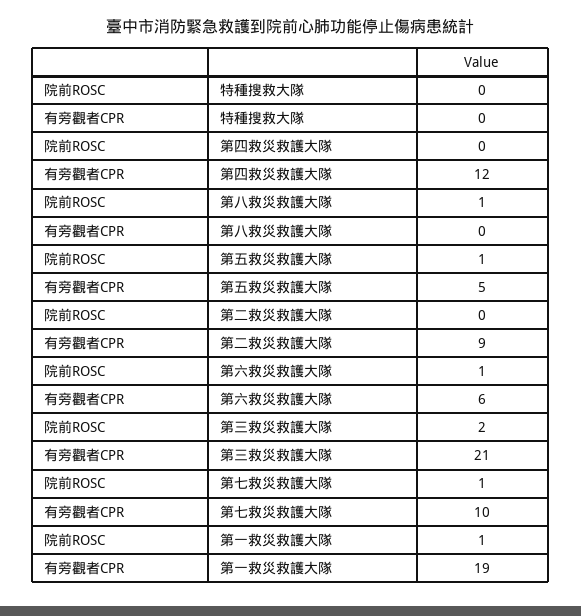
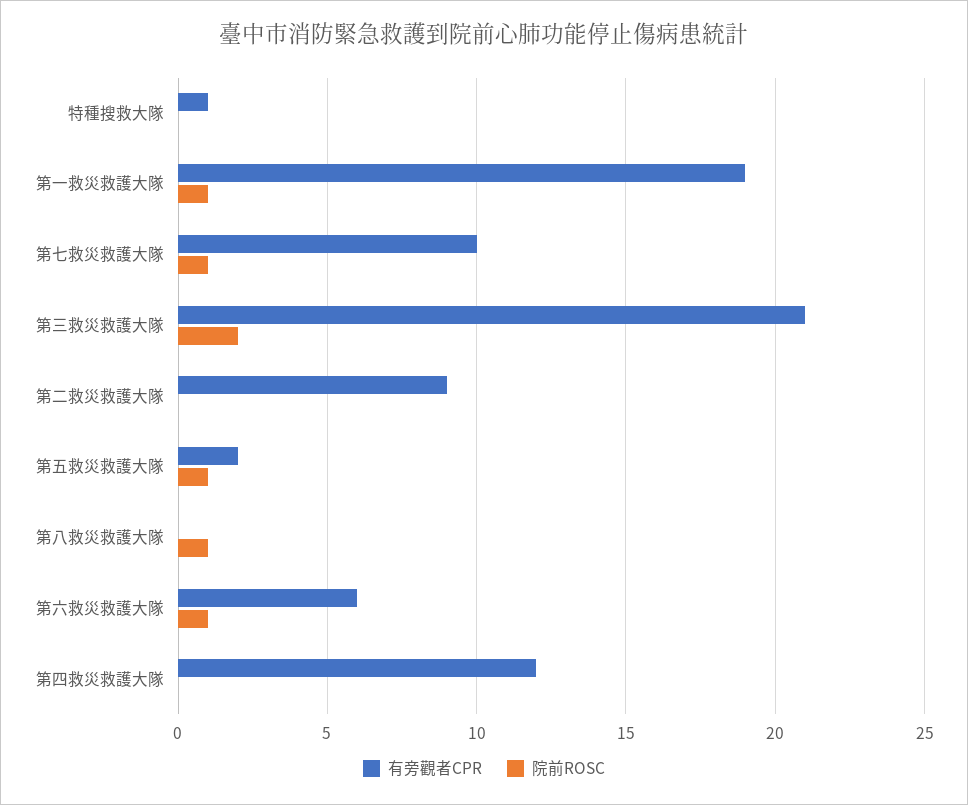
有旁觀者CPR, 特種搜救大隊: 0 -> 1
有旁觀者CPR, 第五救災救護大隊: 5 -> 2

